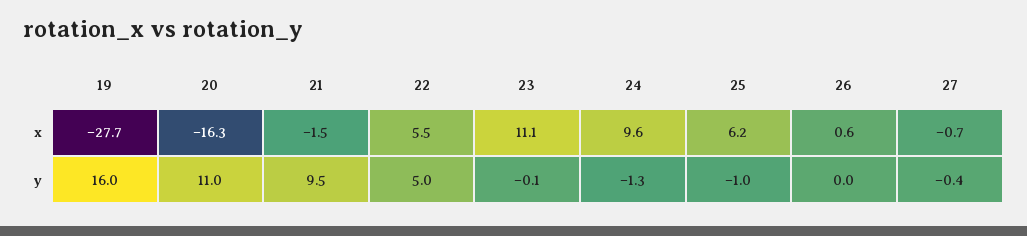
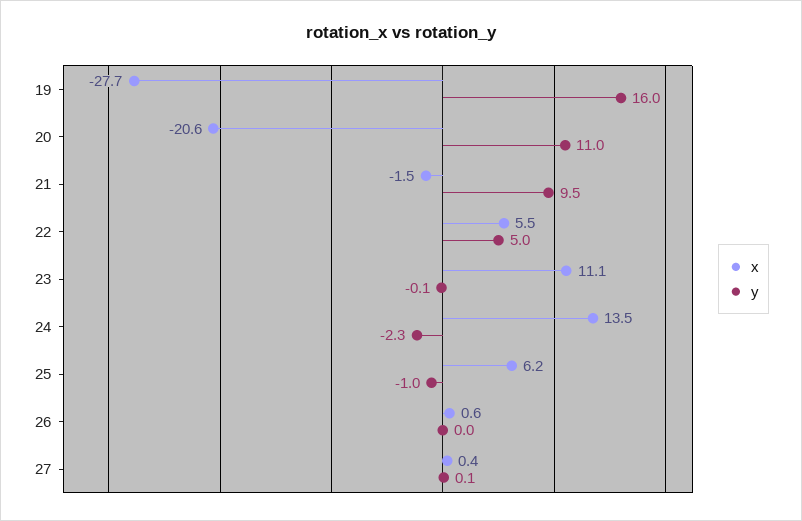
x, 20: -16.3 -> -20.6
x, 24: 9.6 -> 13.5
x, 27: -0.7 -> 0.4
y, 24: -1.3 -> -2.3
y, 27: -0.4 -> 0.1

